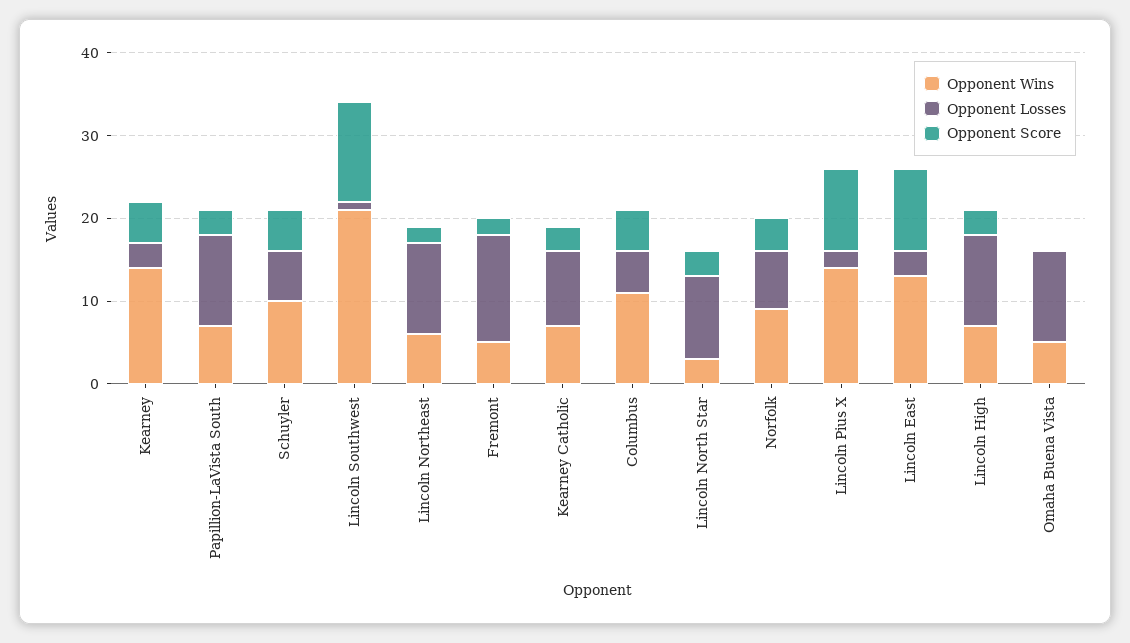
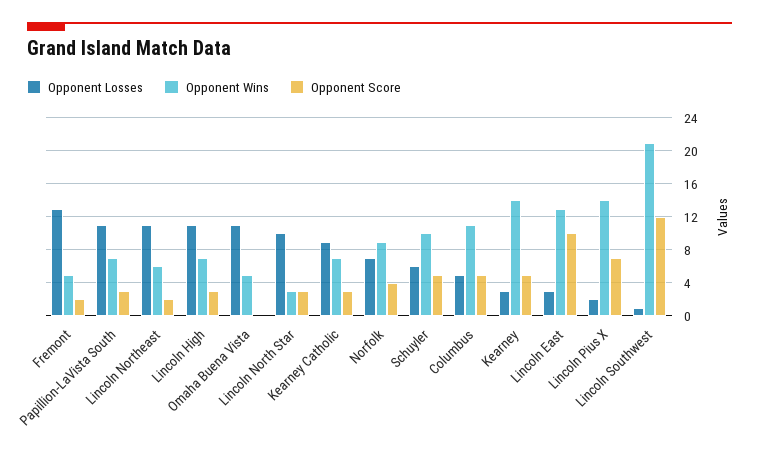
Opponent Score, Lincoln Pius X: 10 -> 7

